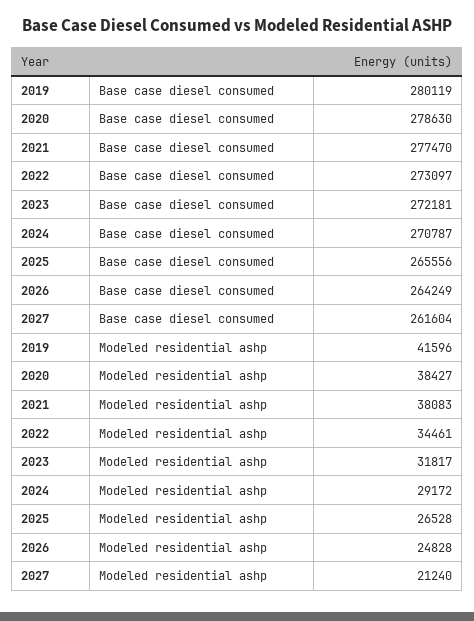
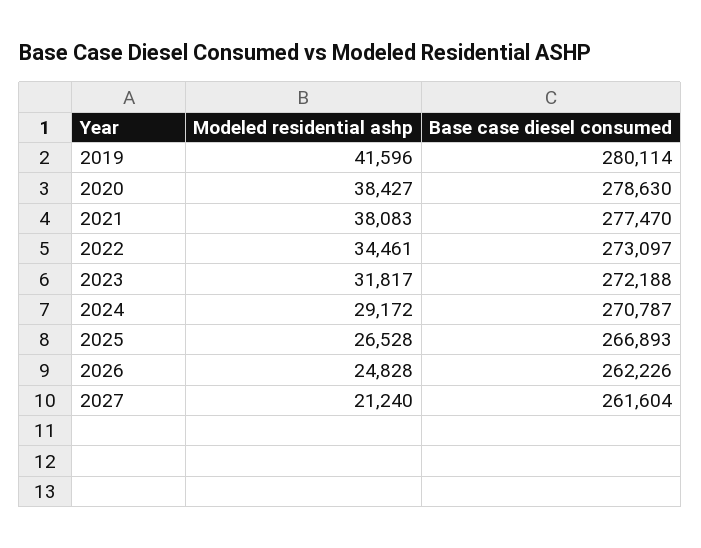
2019, Base case diesel consumed: 280119 -> 280114
2023, Base case diesel consumed: 272181 -> 272188
2025, Base case diesel consumed: 265556 -> 266893
2026, Base case diesel consumed: 264249 -> 262226

